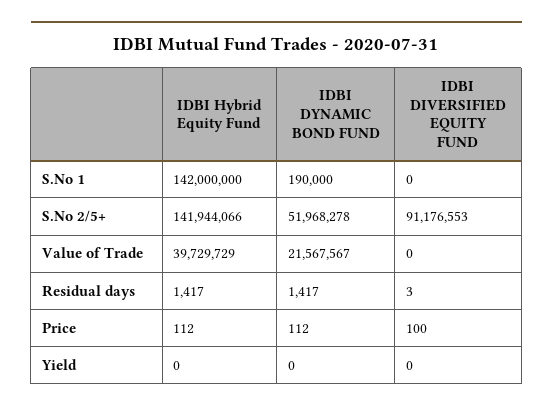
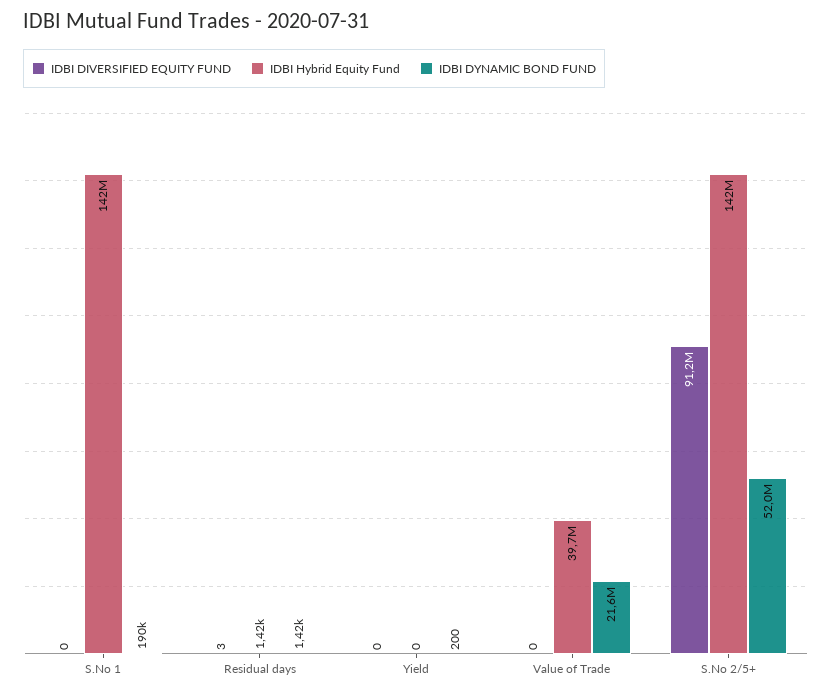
IDBI Hybrid Equity Fund, Price: 112 -> none
IDBI DYNAMIC BOND FUND, Price: 112 -> none
IDBI DIVERSIFIED EQUITY FUND, Price: 100 -> none
IDBI DYNAMIC BOND FUND, Yield: 0 -> 200

